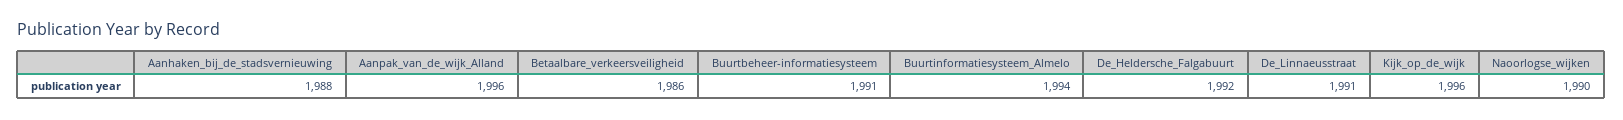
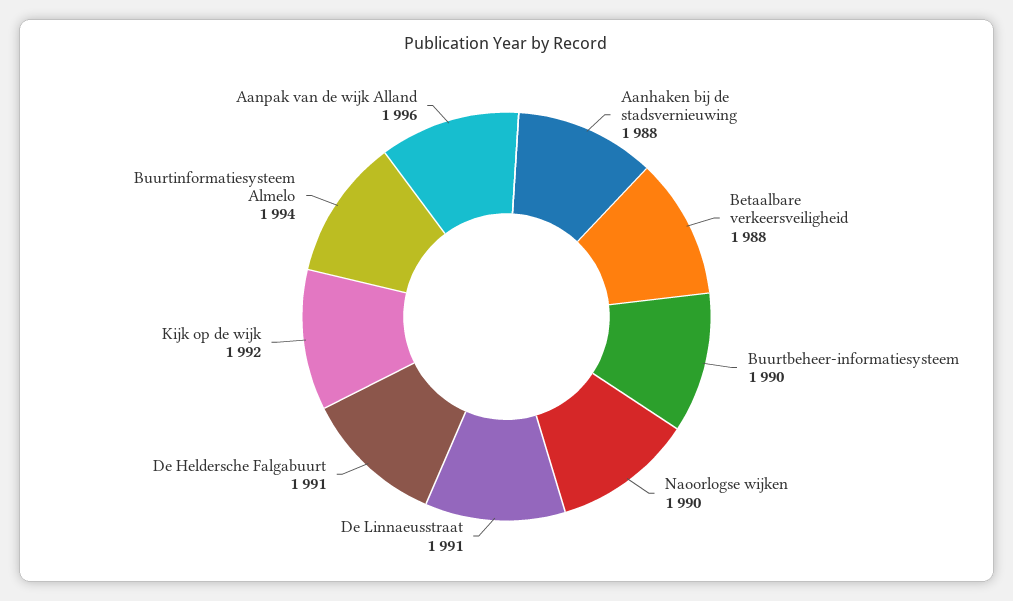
Betaalbare_verkeersveiligheid: 1986 -> 1988
Buurtbeheer-informatiesysteem: 1991 -> 1990
De_Heldersche_Falgabuurt: 1992 -> 1991
Kijk_op_de_wijk: 1996 -> 1992

